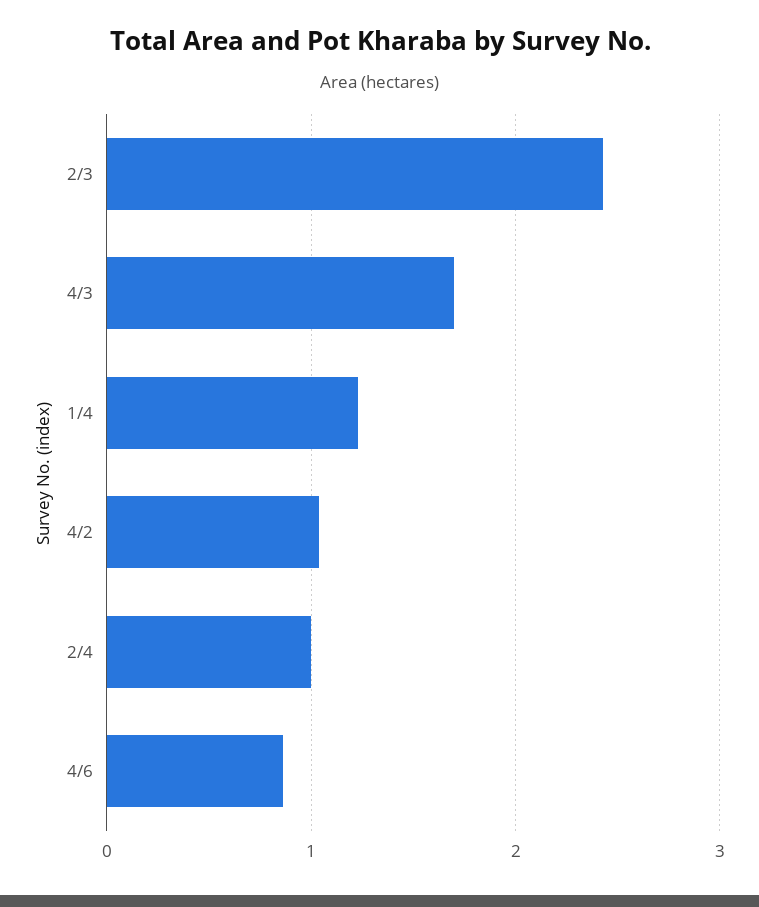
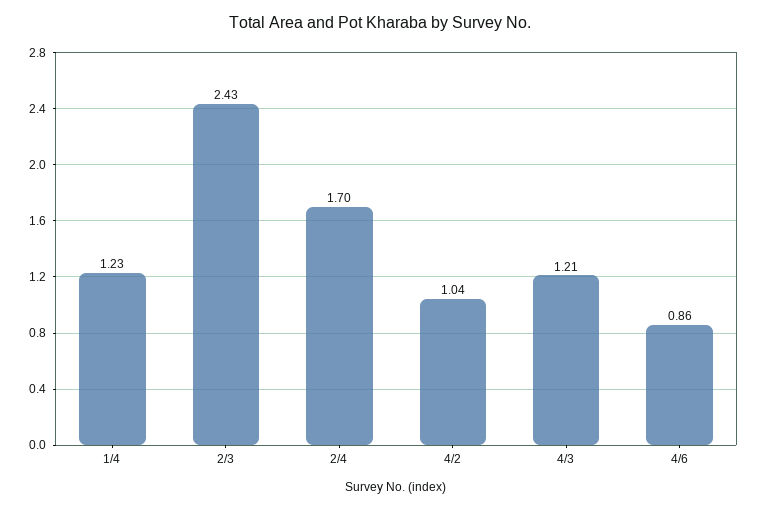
4/3: 1.7 -> 1.21
2/4: 1 -> 1.7

